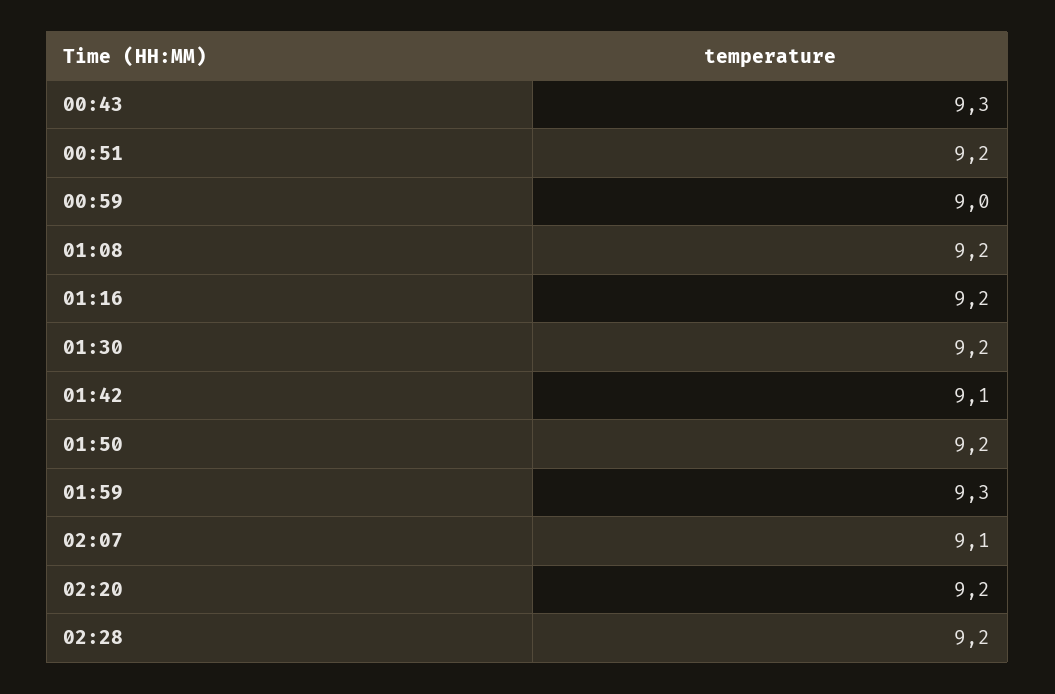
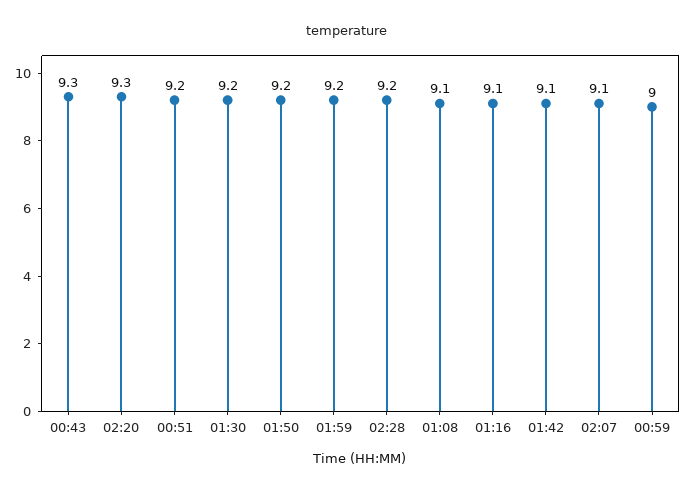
01:08: 9.2 -> 9.1
01:16: 9.2 -> 9.1
01:59: 9.3 -> 9.2
02:20: 9.2 -> 9.3

